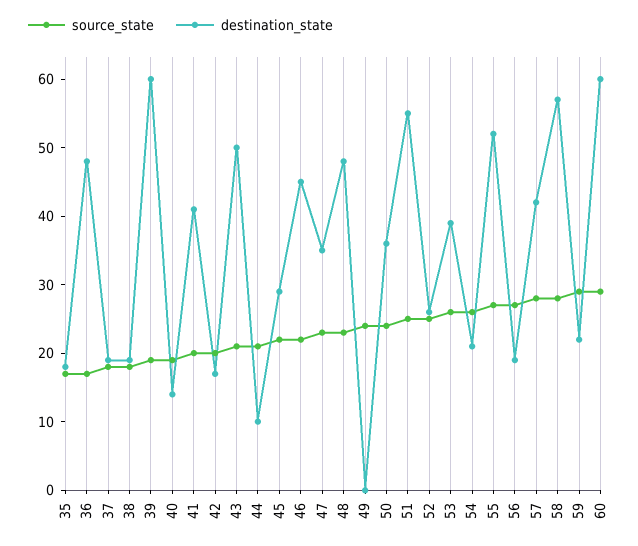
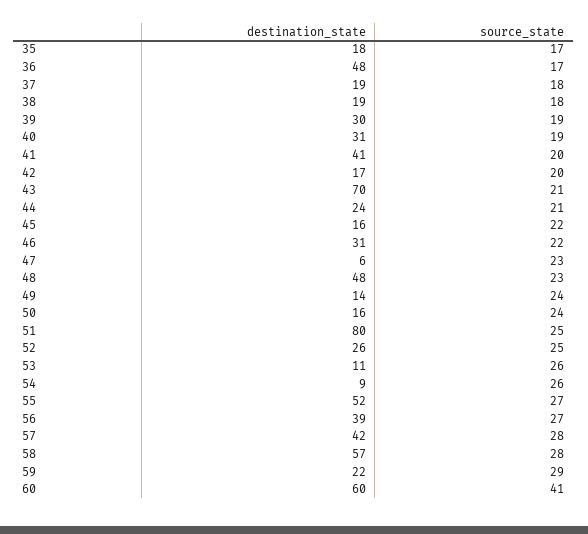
destination_state, 39: 60 -> 30
destination_state, 40: 15 -> 31
destination_state, 43: 50 -> 70
destination_state, 44: 10 -> 24
destination_state, 45: 30 -> 16
destination_state, 46: 45 -> 31
destination_state, 47: 35 -> 6
destination_state, 49: 0 -> 14
destination_state, 50: 35 -> 16
destination_state, 51: 55 -> 80
destination_state, 53: 40 -> 11
destination_state, 54: 20 -> 9
destination_state, 56: 20 -> 39
source_state, 60: 30 -> 41

